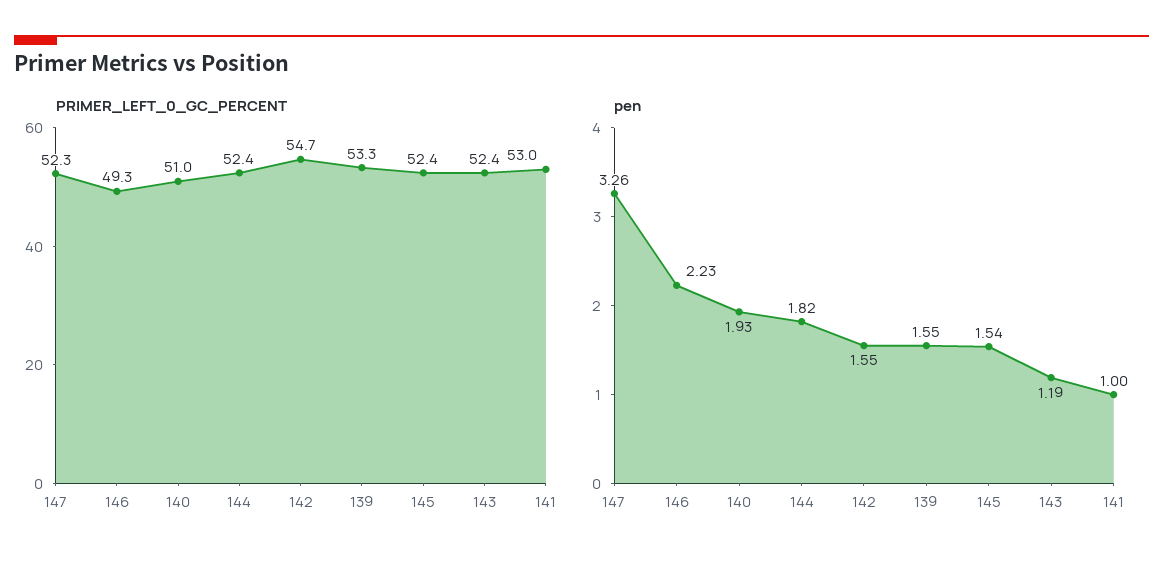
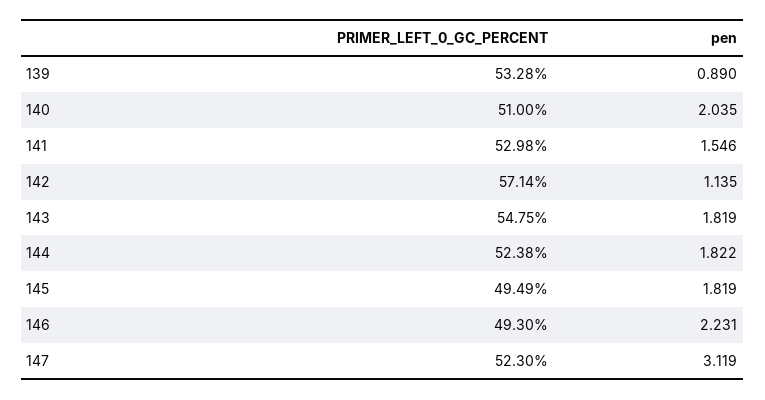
PRIMER_LEFT_0_GC_PERCENT, 142: 54.7 -> 57.14
PRIMER_LEFT_0_GC_PERCENT, 145: 52.4 -> 49.49
PRIMER_LEFT_0_GC_PERCENT, 143: 52.4 -> 54.75
pen, 147: 3.26 -> 3.119
pen, 140: 1.93 -> 2.035
pen, 142: 1.55 -> 1.135
pen, 139: 1.55 -> 0.89
pen, 145: 1.54 -> 1.819
pen, 143: 1.19 -> 1.819
pen, 141: 1 -> 1.546

